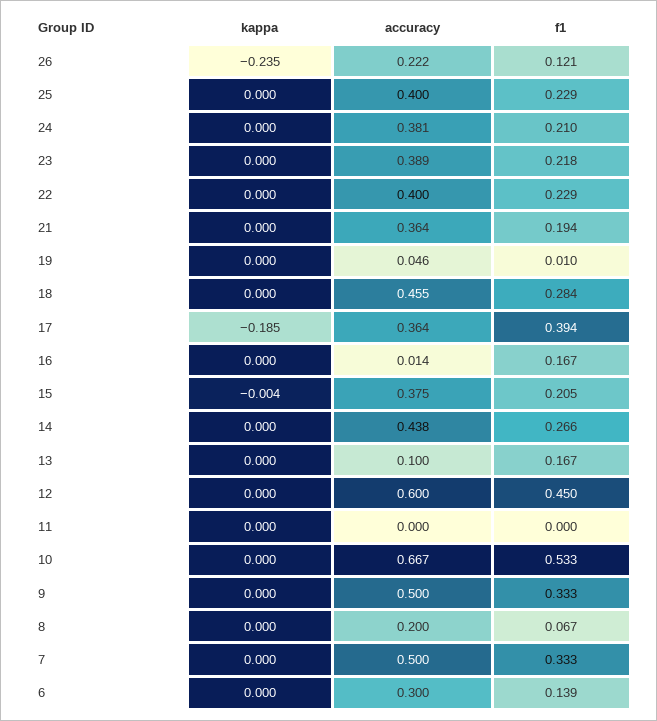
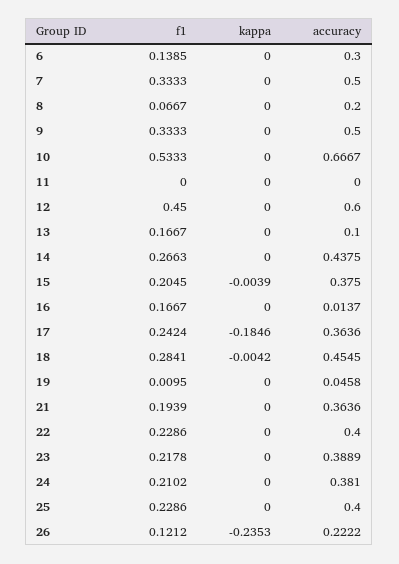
kappa, 18: 0 -> -0.0042
f1, 17: 0.394 -> 0.2424

